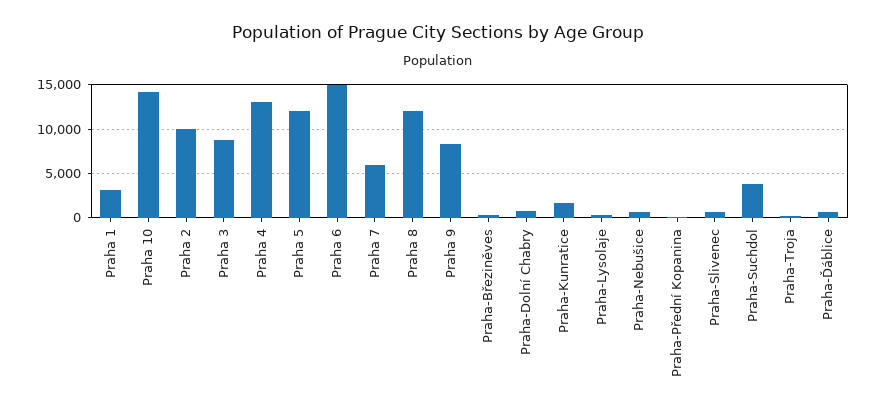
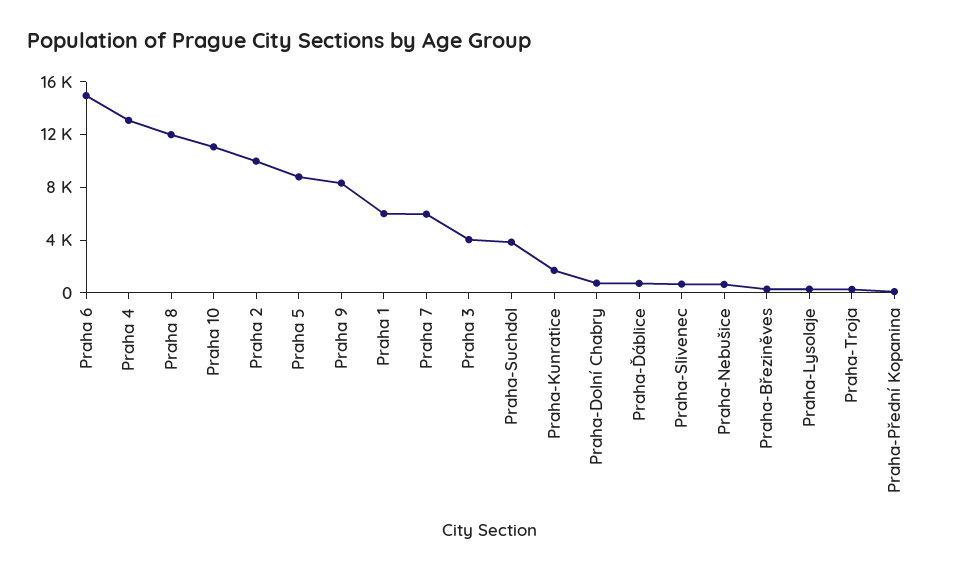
Praha 1: 3000 -> 6000
Praha 10: 14000 -> 11000
Praha 3: 9000 -> 4000
Praha 5: 12000 -> 9000

